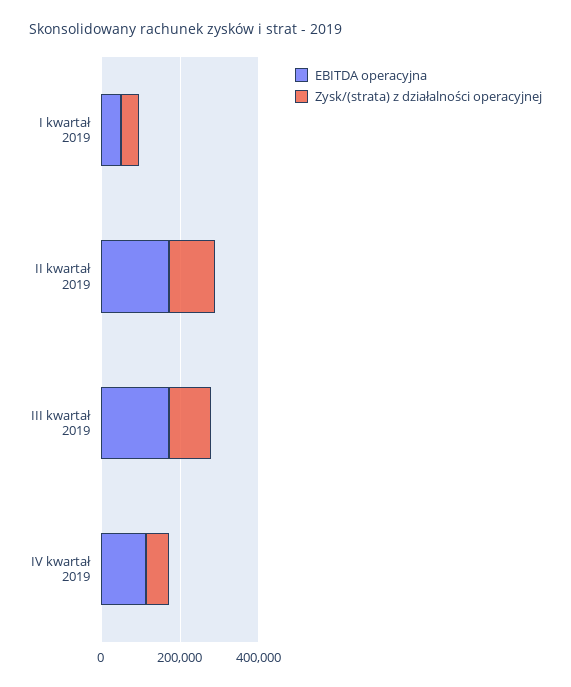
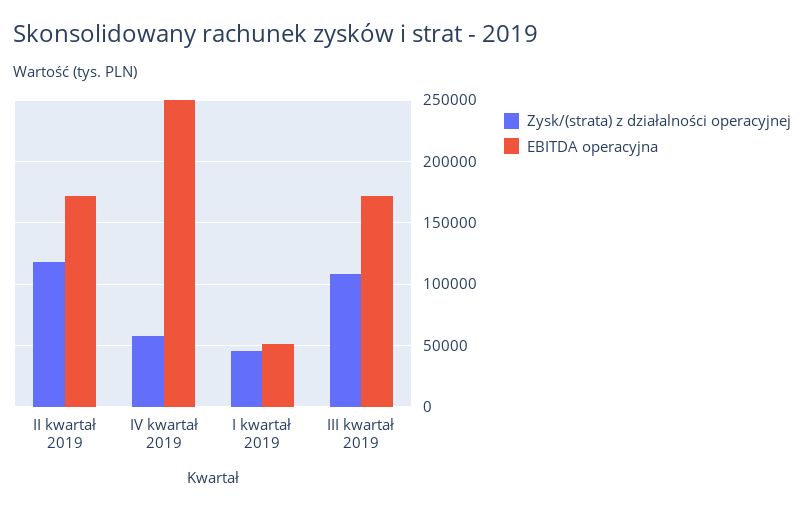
EBITDA operacyjna, IV kwartał 2019: 100000 -> 250000

